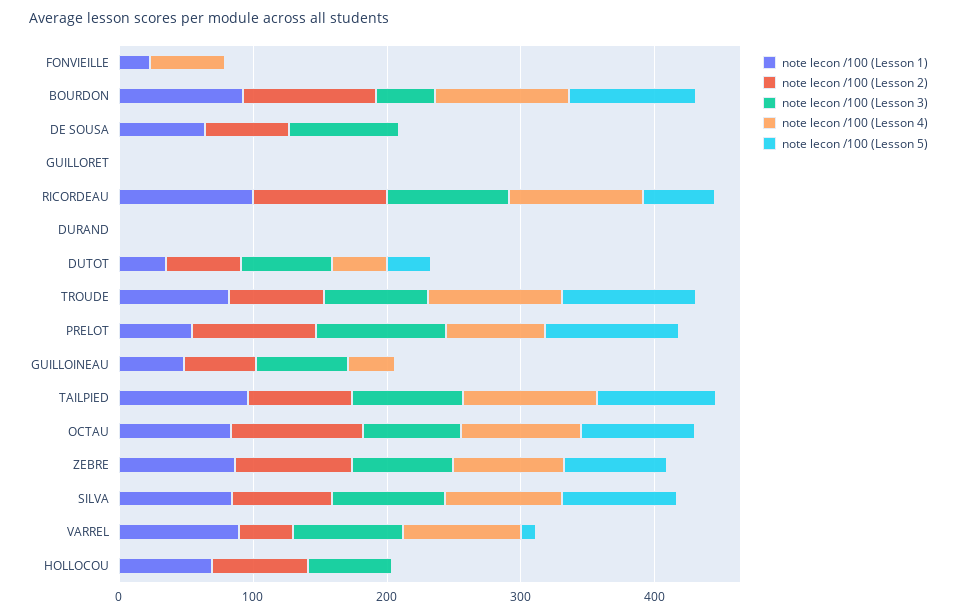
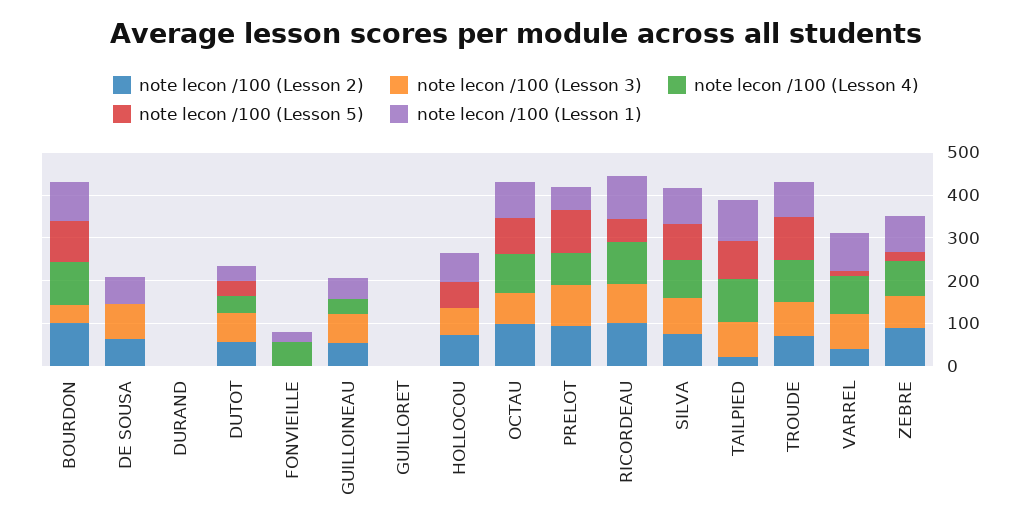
note lecon /100 (Lesson 2), TAILPIED: 80 -> 20
note lecon /100 (Lesson 5), ZEBRE: 80 -> 20
note lecon /100 (Lesson 5), HOLLOCOU: 0 -> 60

